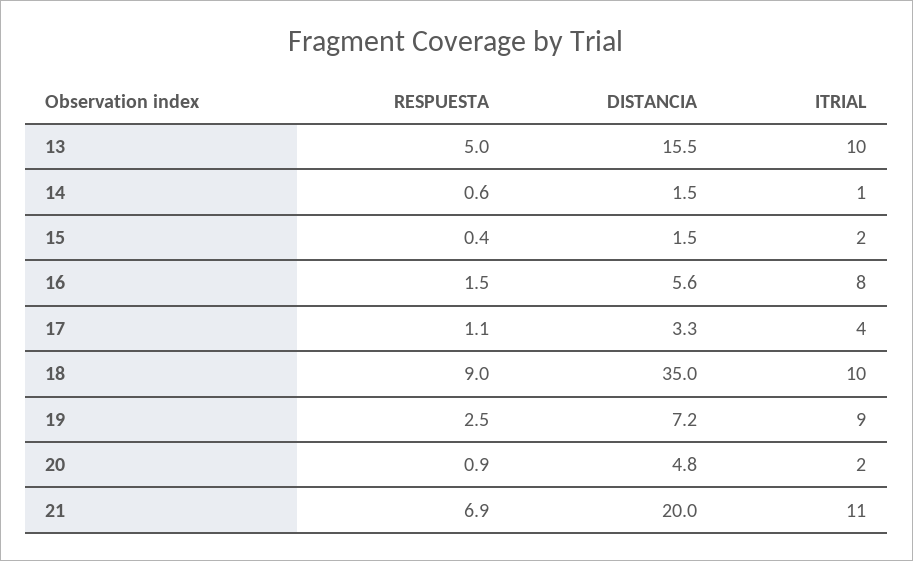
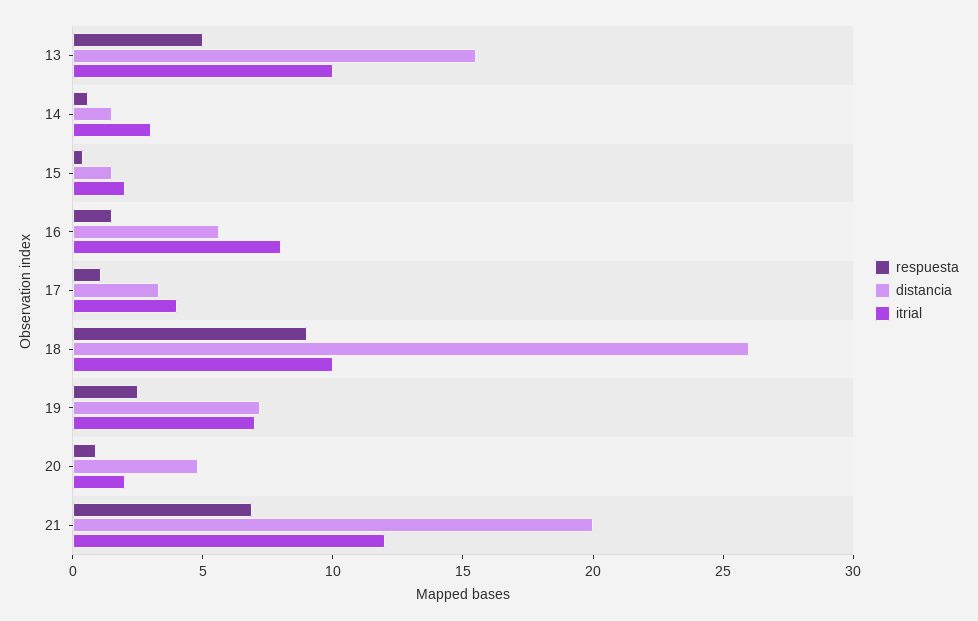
ITRIAL, 14: 1 -> 3
DISTANCIA, 18: 35 -> 26
ITRIAL, 19: 9 -> 7
ITRIAL, 21: 11 -> 12

